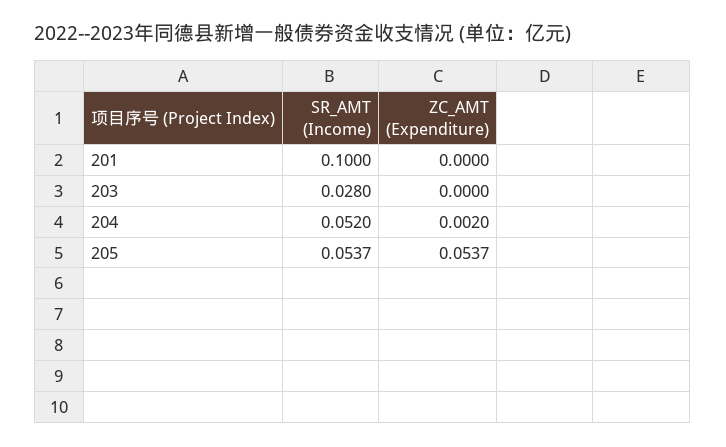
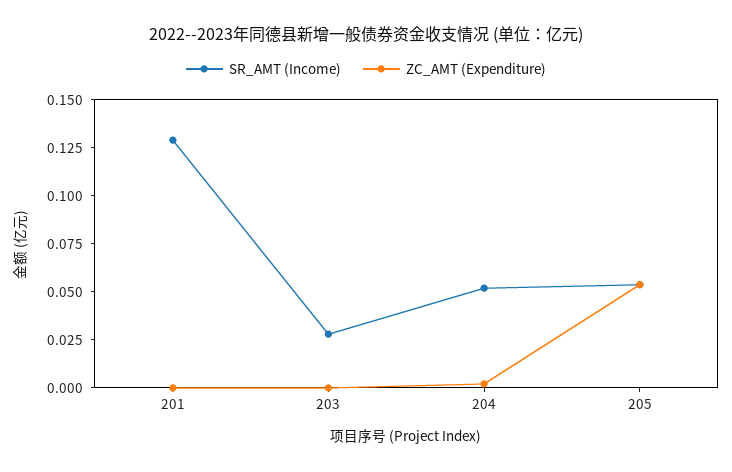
SR_AMT (Income), 201: 0.1 -> 0.13

